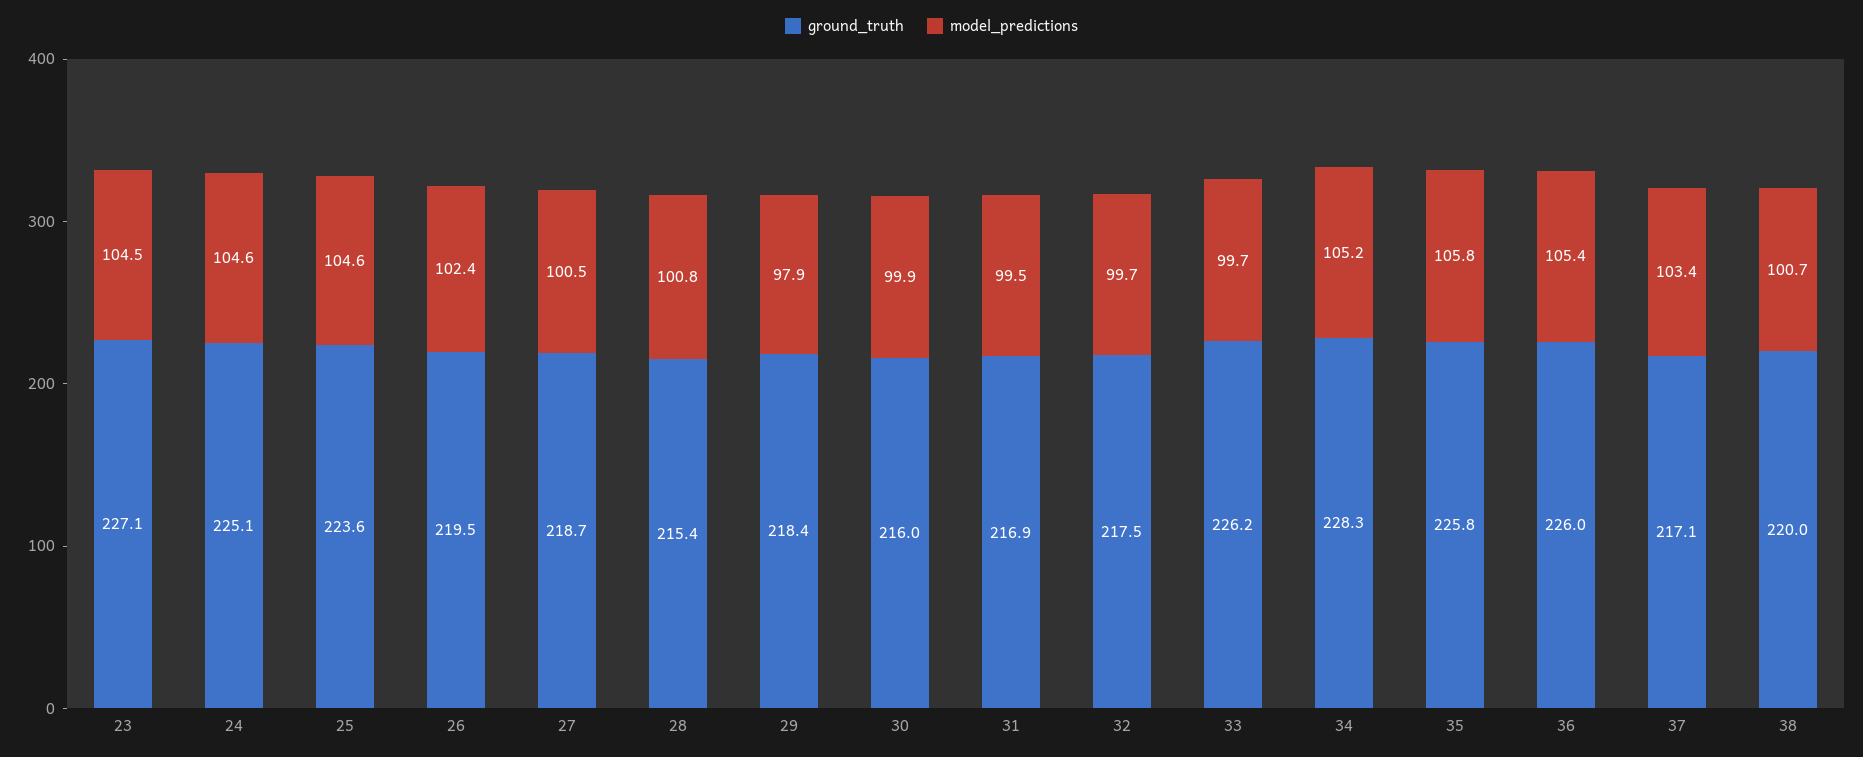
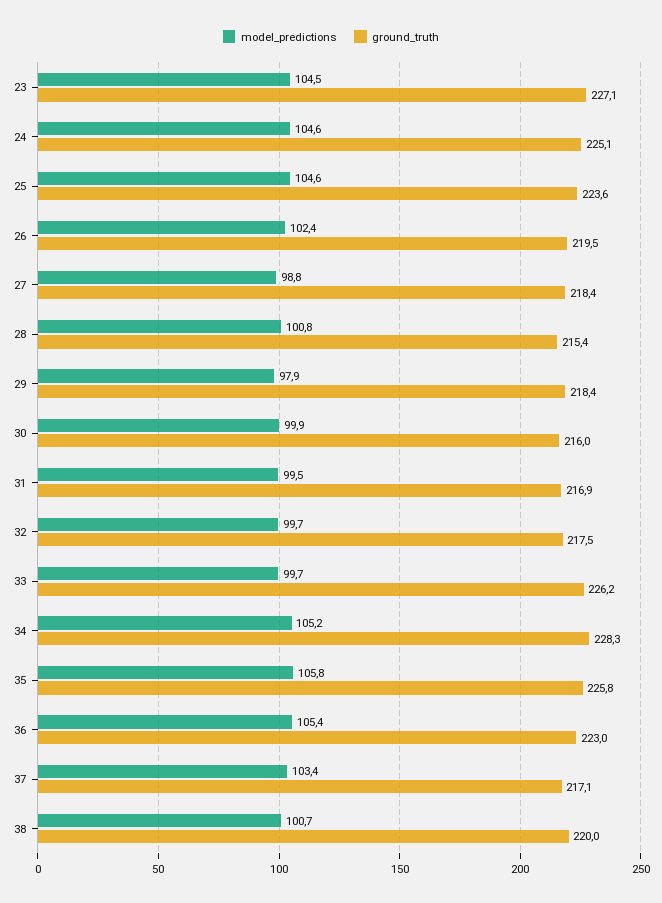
ground_truth, 27: 218.7 -> 218.4
model_predictions, 27: 100.5 -> 98.8
ground_truth, 36: 226 -> 223

